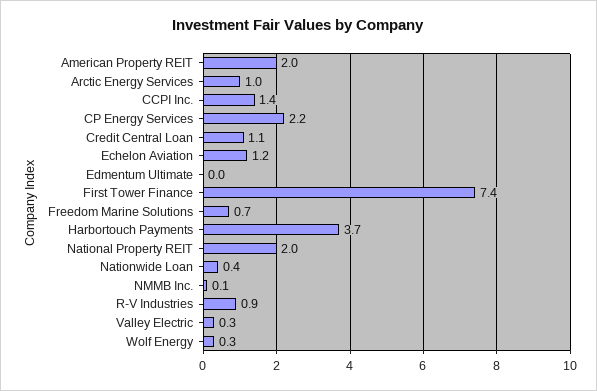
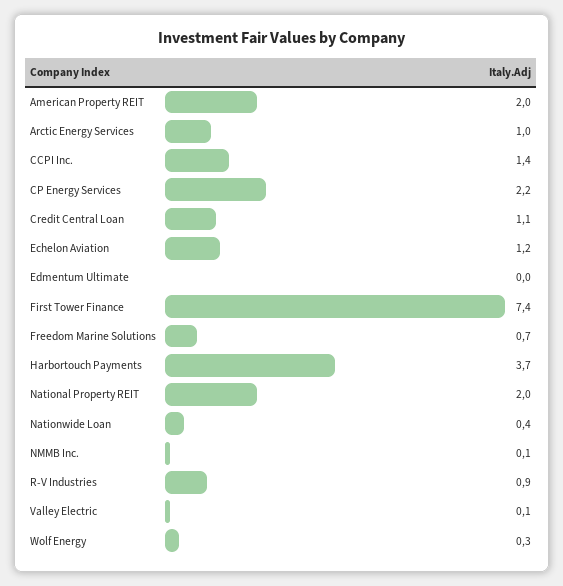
Valley Electric: 0.3 -> 0.1

